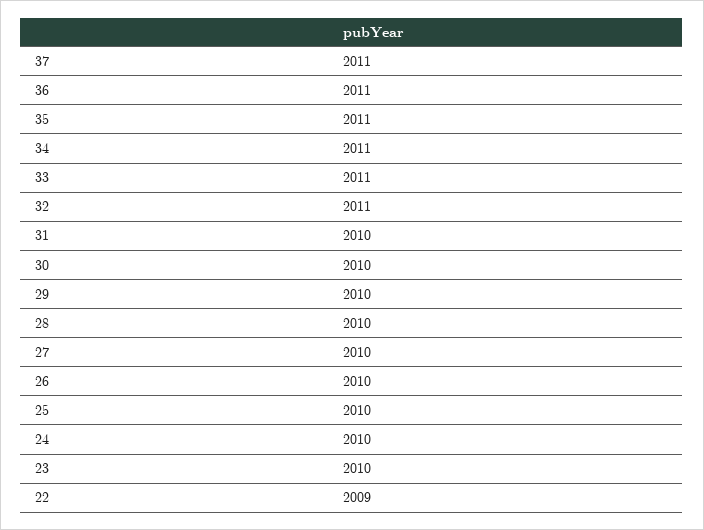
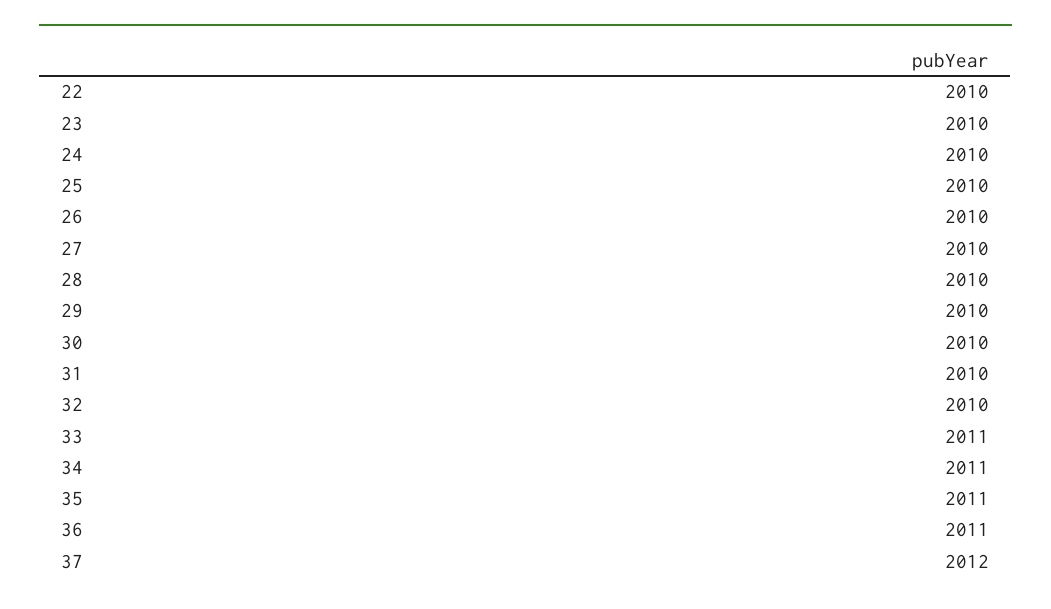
37: 2011 -> 2012
32: 2011 -> 2010
22: 2009 -> 2010

